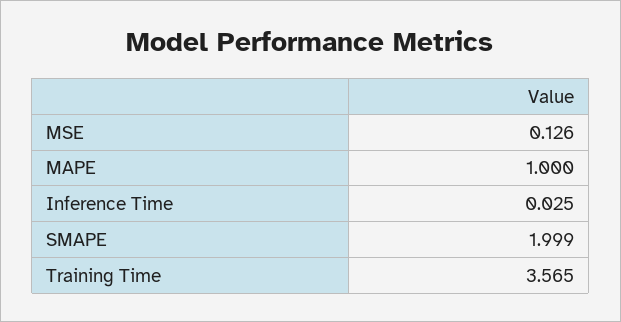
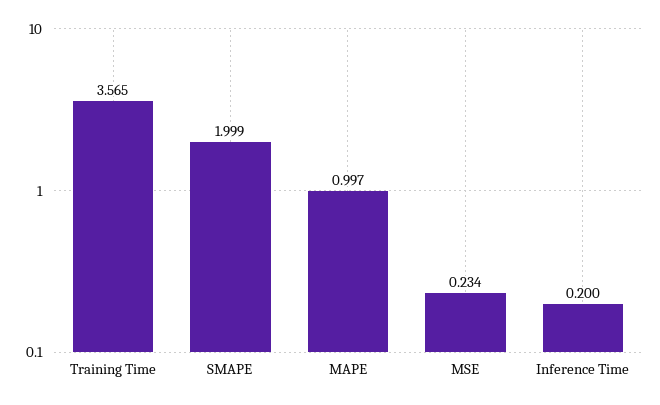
MSE: 0.126 -> 0.234
MAPE: 1 -> 0.997
Inference Time: 0.025 -> 0.2

